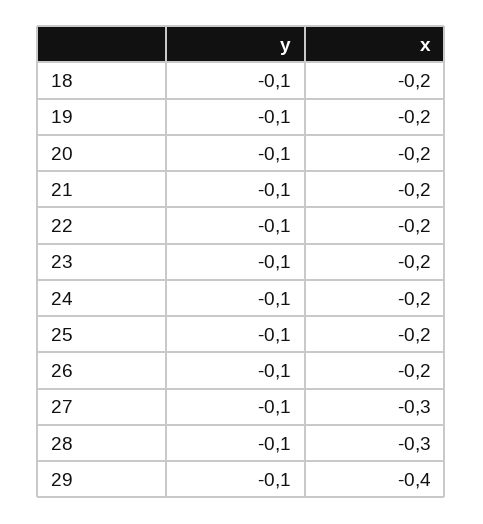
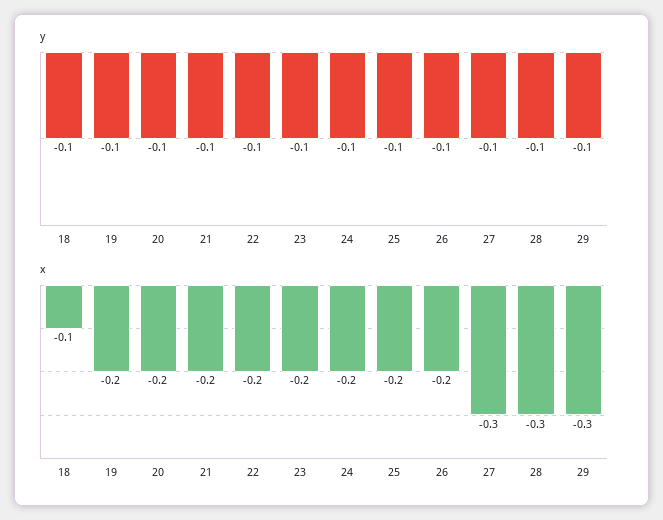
x, 18: -0.2 -> -0.1
x, 29: -0.4 -> -0.3

